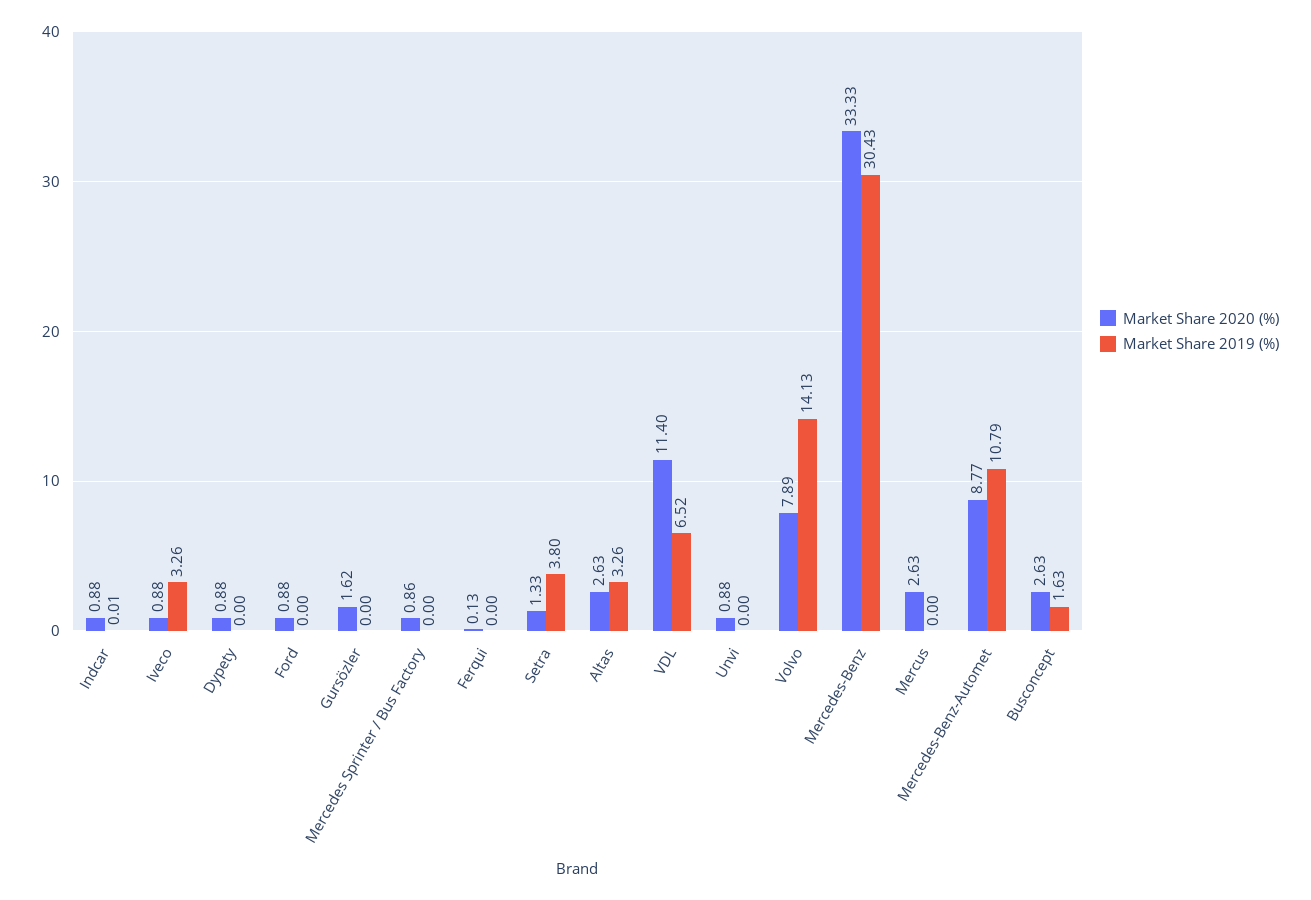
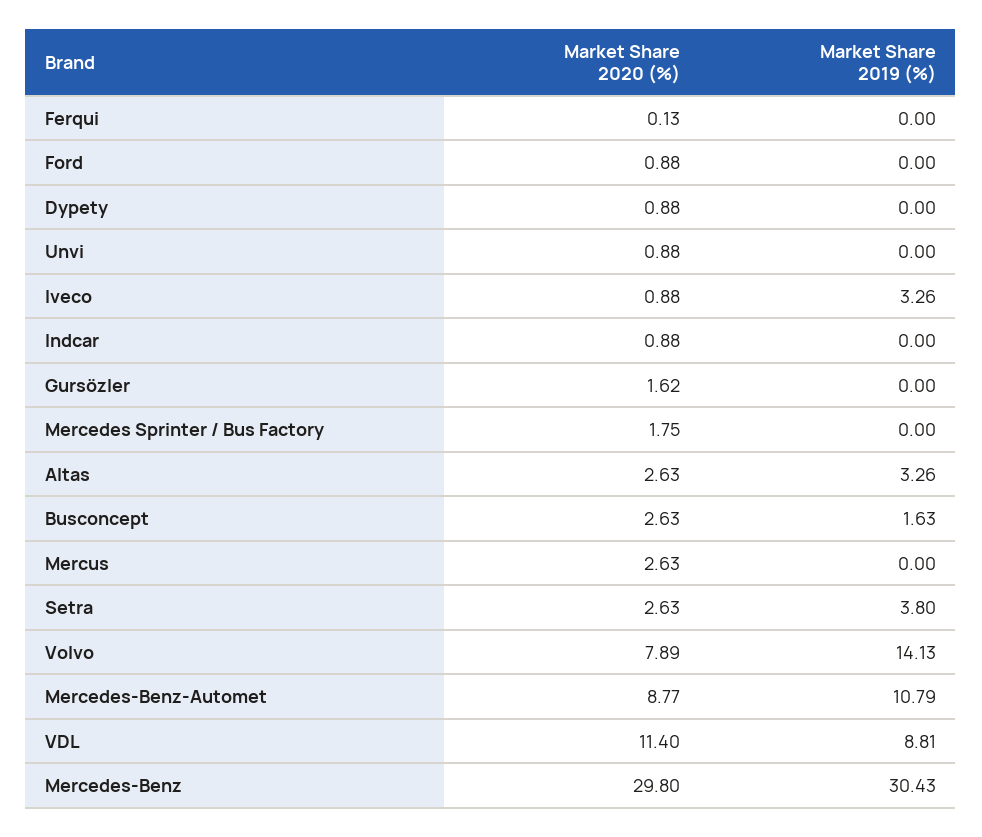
Market Share 2019 (%), Indcar: 0.01 -> 0
Market Share 2020 (%), Mercedes Sprinter / Bus Factory: 0.86 -> 1.75
Market Share 2020 (%), Setra: 1.33 -> 2.63
Market Share 2019 (%), VDL: 6.52 -> 8.81
Market Share 2020 (%), Mercedes-Benz: 33.33 -> 29.8

